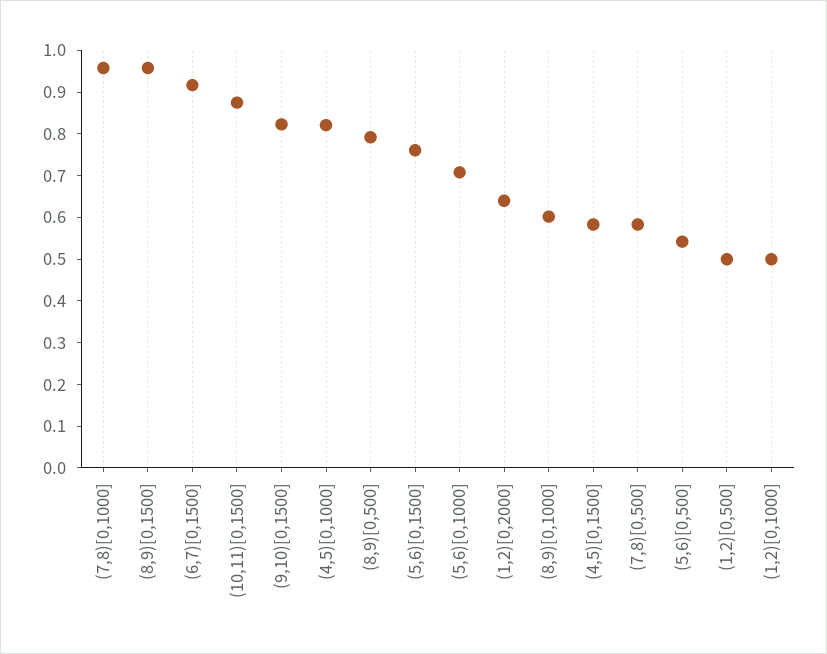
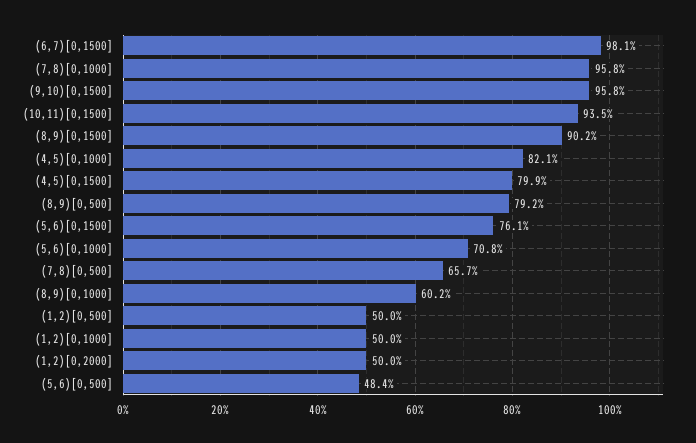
(8,9)[0,1500]: 0.96 -> 0.902
(6,7)[0,1500]: 0.92 -> 0.981
(10,11)[0,1500]: 0.88 -> 0.935
(9,10)[0,1500]: 0.82 -> 0.958
(1,2)[0,2000]: 0.64 -> 0.5
(4,5)[0,1500]: 0.58 -> 0.799
(7,8)[0,500]: 0.58 -> 0.657
(5,6)[0,500]: 0.54 -> 0.484

